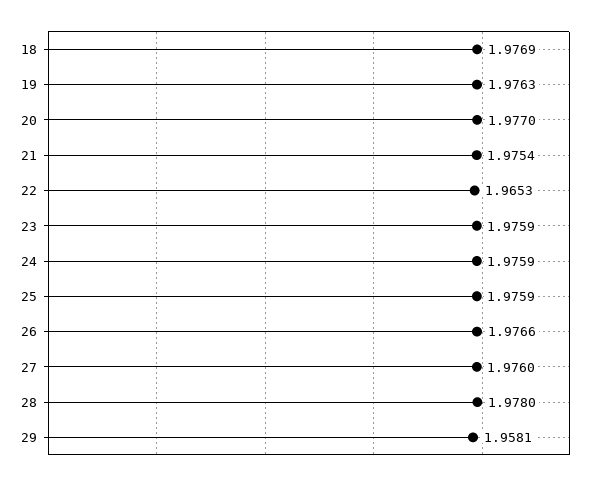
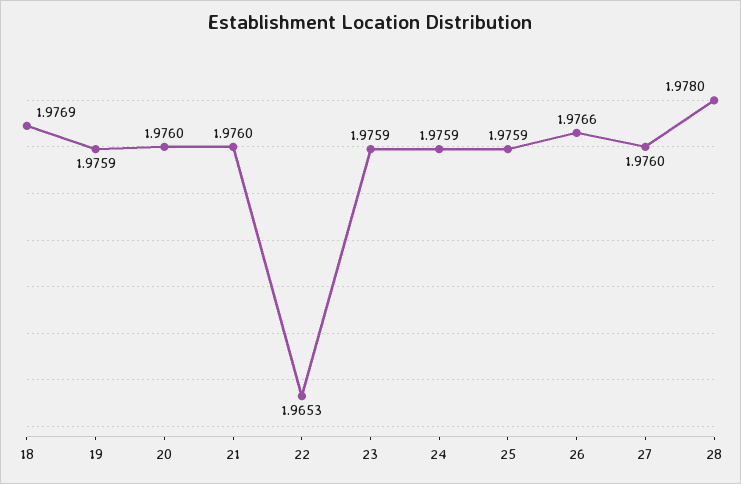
19: 1.9763 -> 1.9759
20: 1.977 -> 1.976
21: 1.9754 -> 1.976
29: 1.9581 -> none

